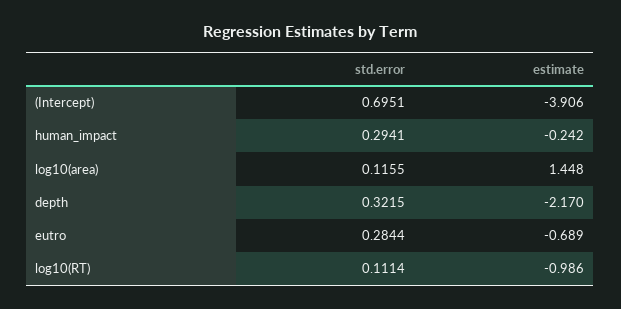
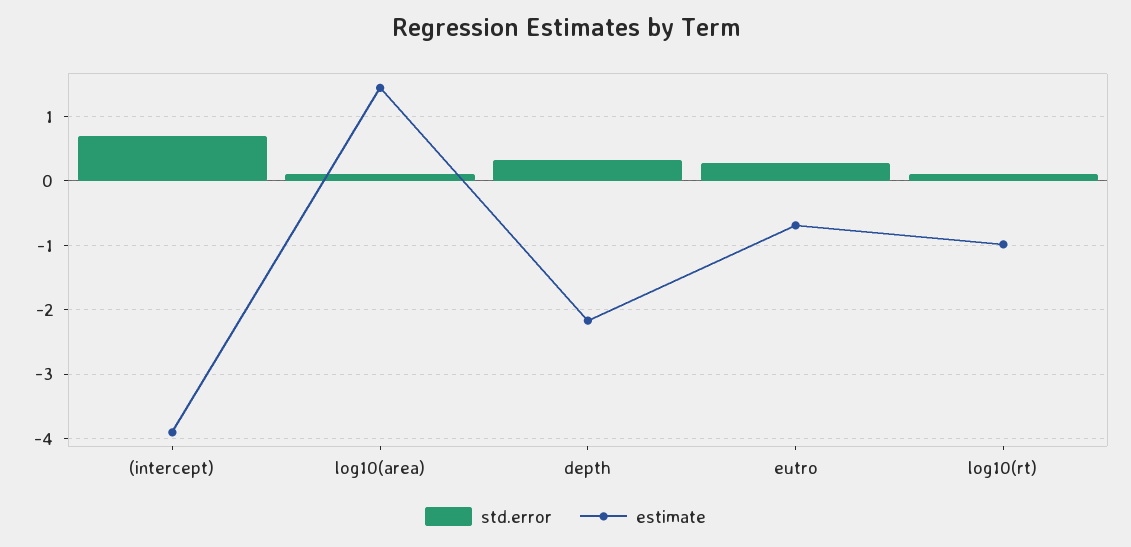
std.error, human_impact: 0.2941 -> none
estimate, human_impact: -0.242 -> none

